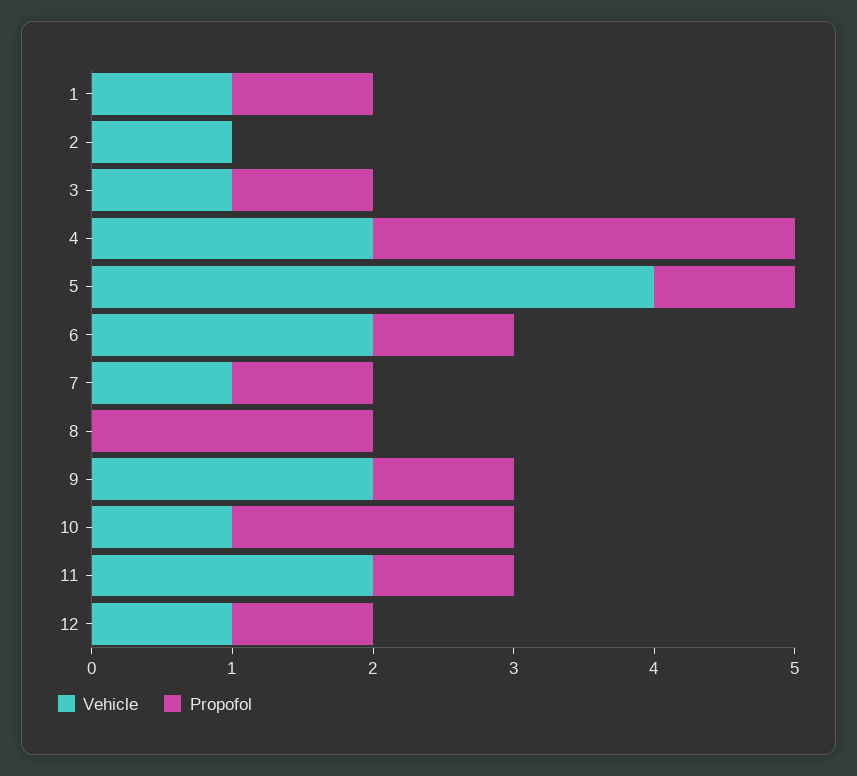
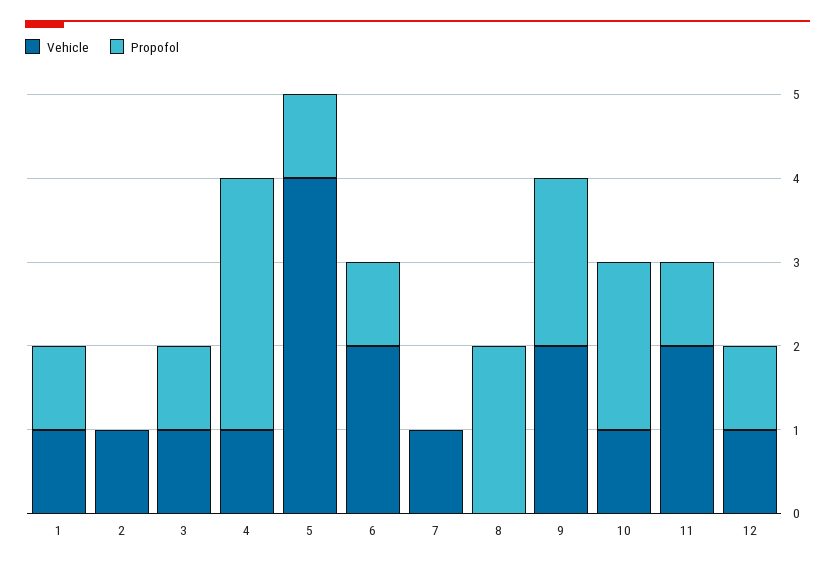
Vehicle, 4: 2 -> 1
Propofol, 7: 1 -> 0
Propofol, 9: 1 -> 2

